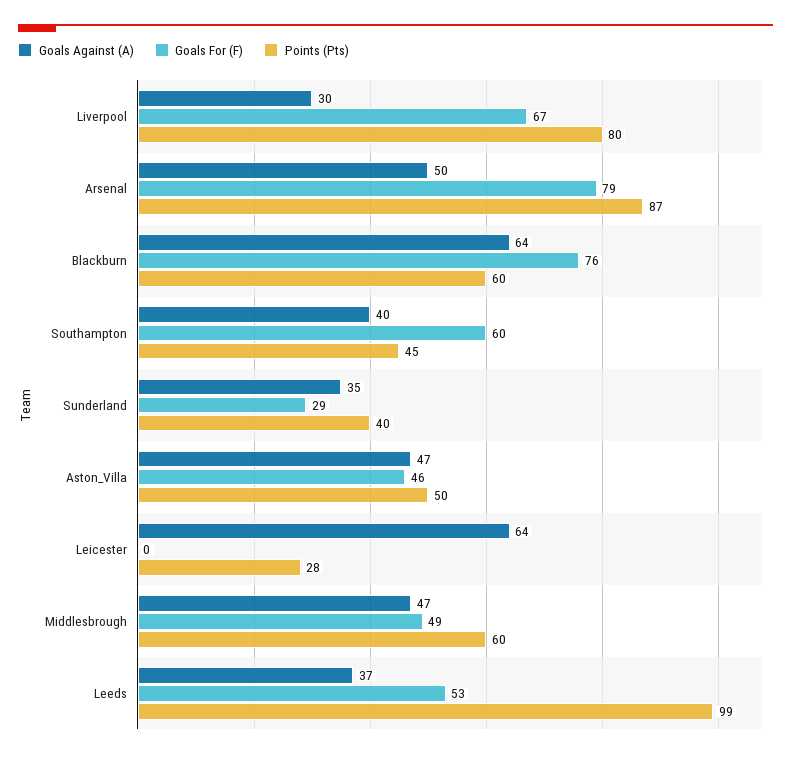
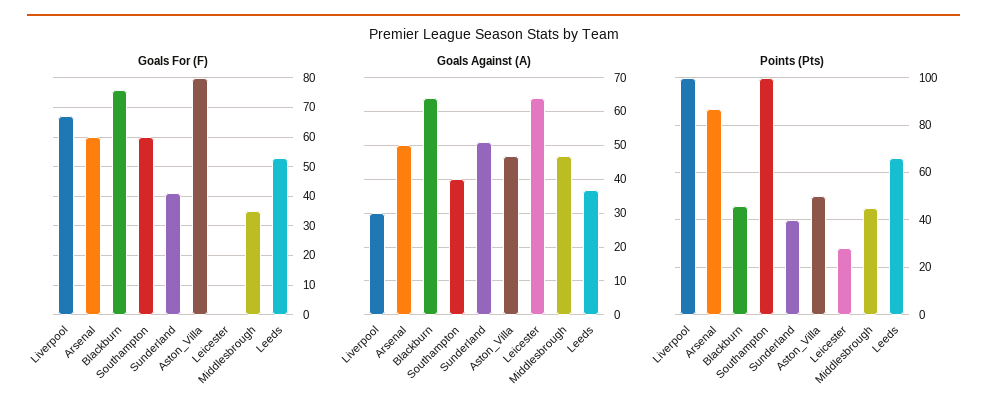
Points (Pts), Liverpool: 80 -> 100
Goals For (F), Arsenal: 79 -> 60
Points (Pts), Blackburn: 60 -> 45
Points (Pts), Southampton: 45 -> 100
Goals Against (A), Sunderland: 35 -> 50
Goals For (F), Sunderland: 29 -> 40
Goals For (F), Aston_Villa: 46 -> 80
Goals For (F), Middlesbrough: 49 -> 35
Points (Pts), Middlesbrough: 60 -> 45
Points (Pts), Leeds: 99 -> 65

